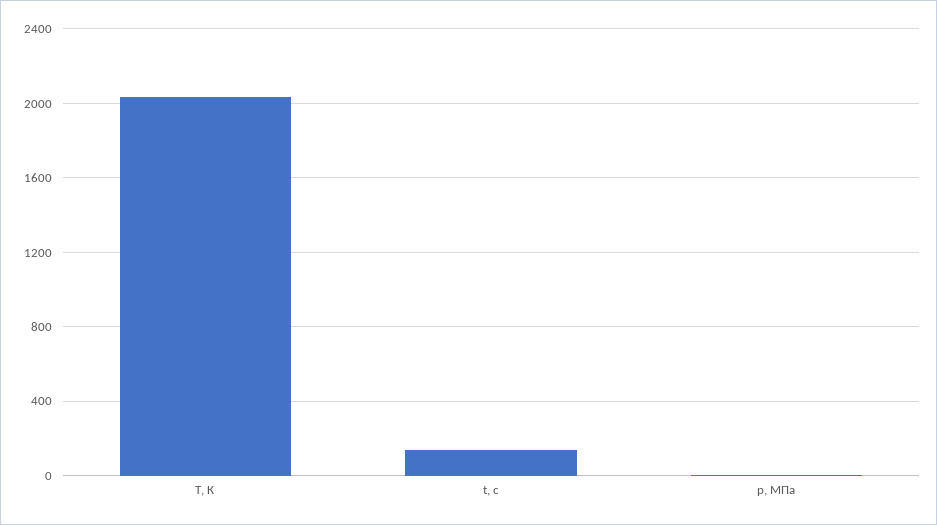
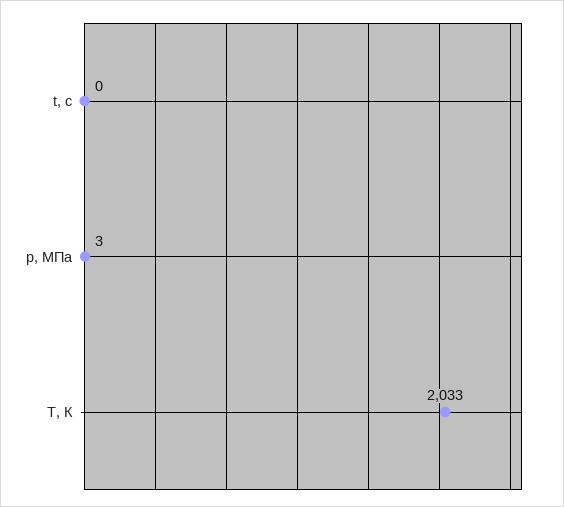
t, с: 150 -> 0

